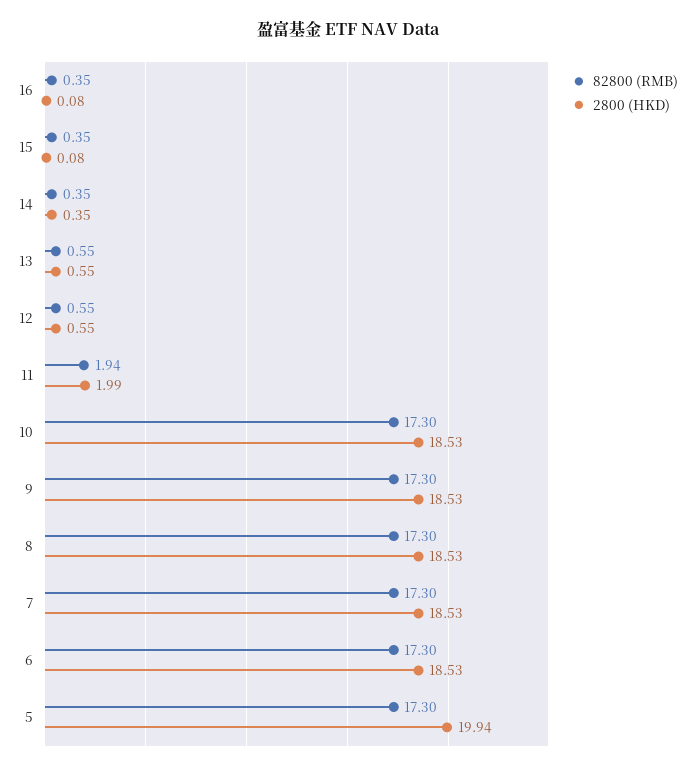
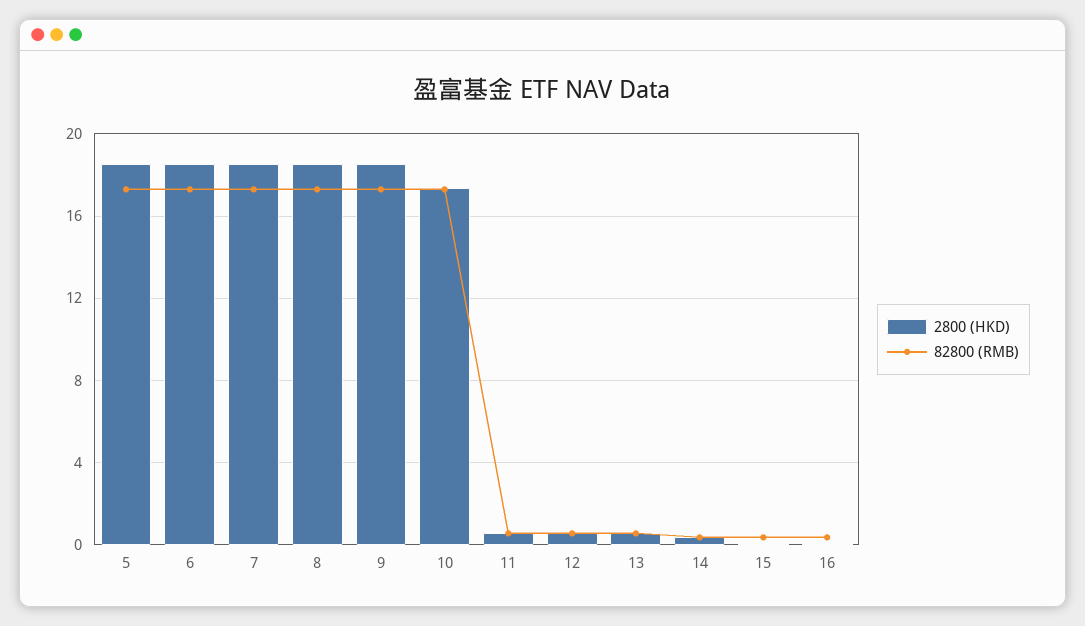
82800 (RMB), 11: 1.94 -> 0.5
2800 (HKD), 11: 1.99 -> 0.5
2800 (HKD), 10: 18.53 -> 17.5
2800 (HKD), 5: 19.94 -> 18.5

